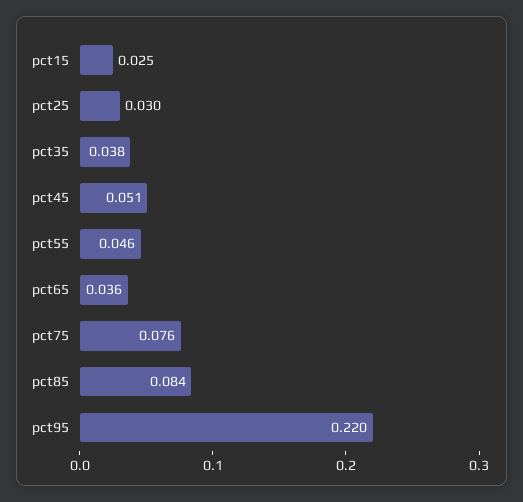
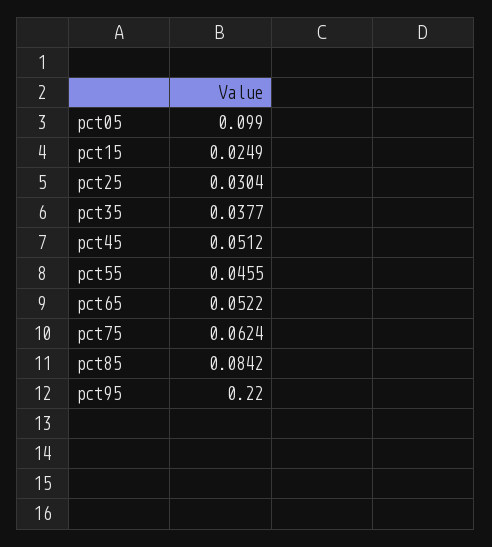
pct65: 0.036 -> 0.0522
pct75: 0.076 -> 0.0624
pct05: none -> 0.099

